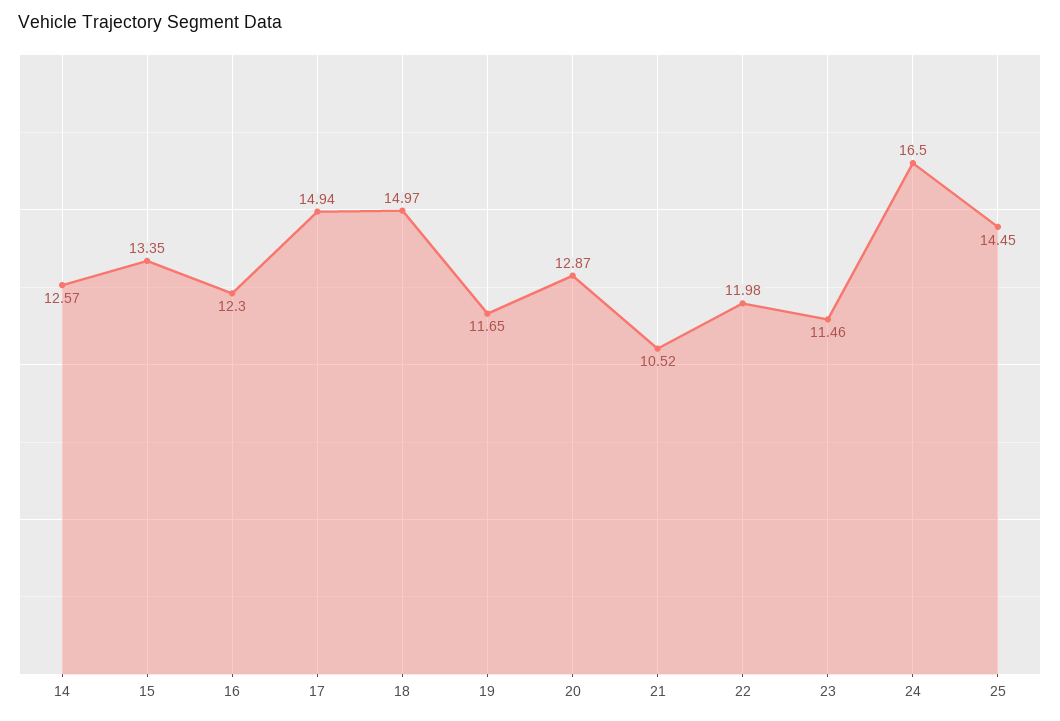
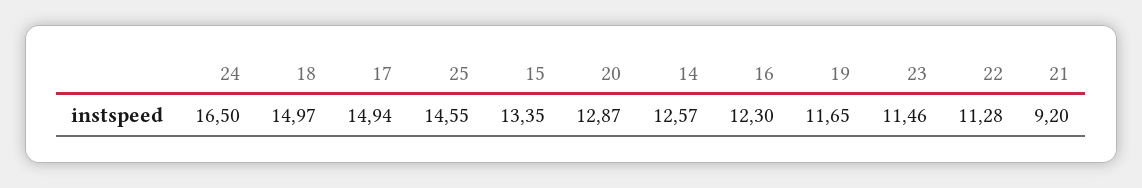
21: 10.52 -> 9.2
22: 11.98 -> 11.28
25: 14.45 -> 14.55

